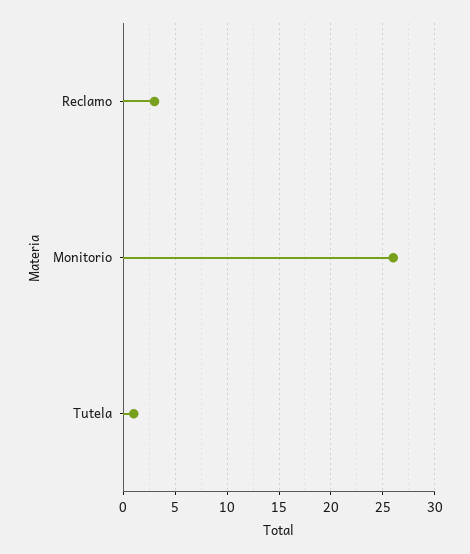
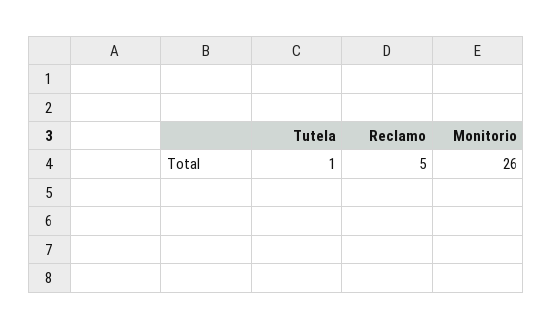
Reclamo: 3 -> 5

